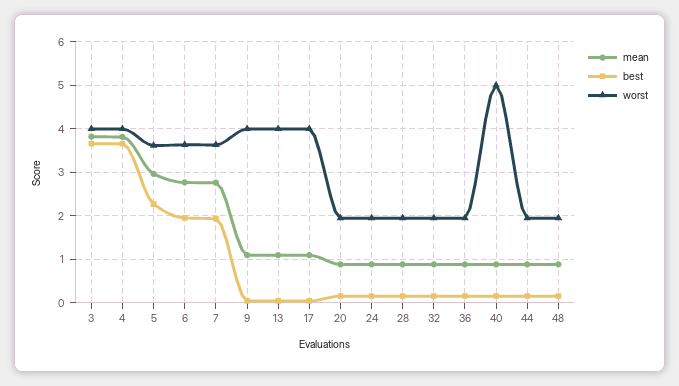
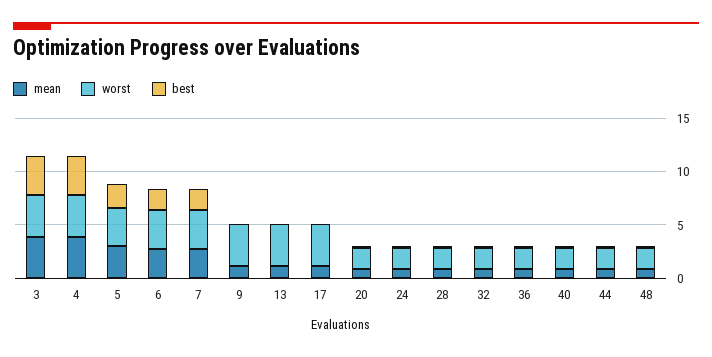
worst, 40: 5 -> 2

